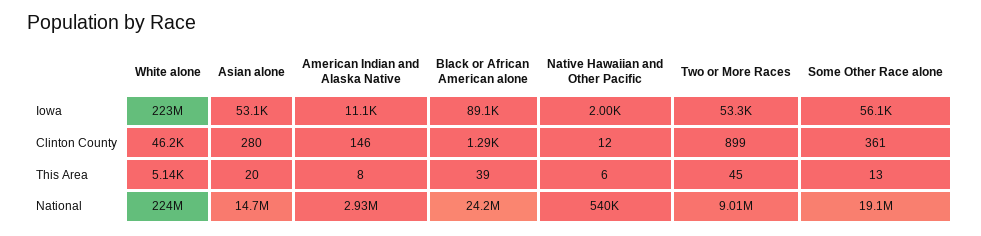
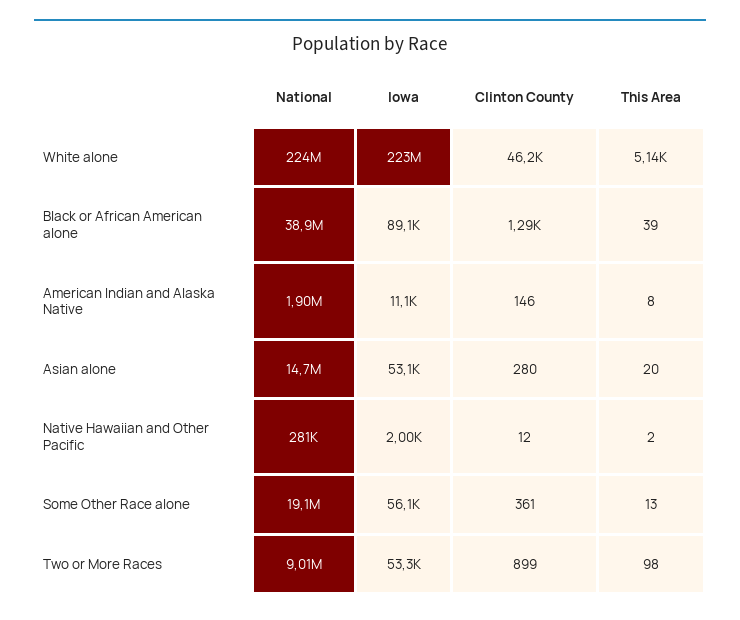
Native Hawaiian and Other Pacific, This Area: 6 -> 2
Two or More Races, This Area: 45 -> 98
American Indian and Alaska Native, National: 2930000 -> 1900000
Black or African American alone, National: 24200000 -> 38900000
Native Hawaiian and Other Pacific, National: 540000 -> 281000

